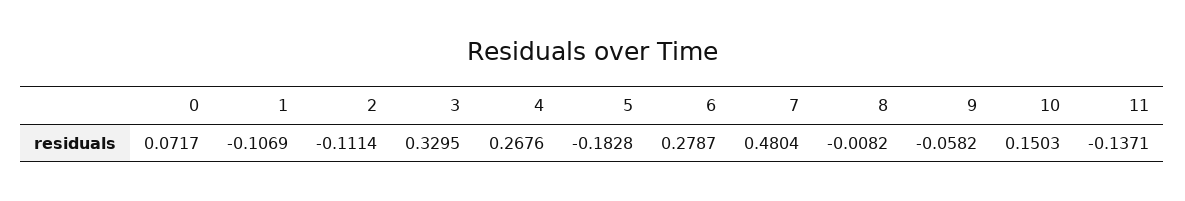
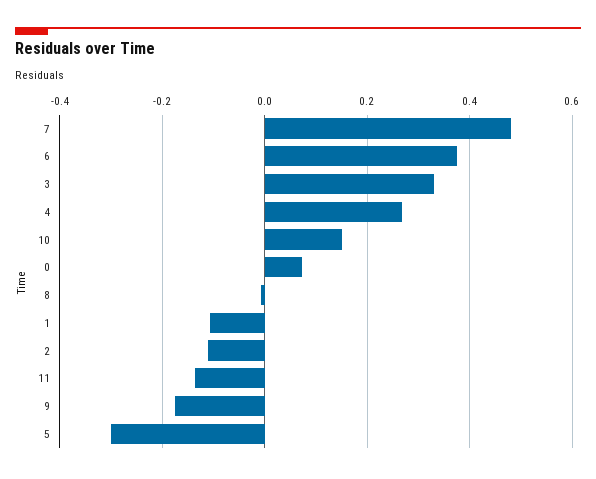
5: -0.1828 -> -0.3
6: 0.2787 -> 0.38
9: -0.0582 -> -0.18

